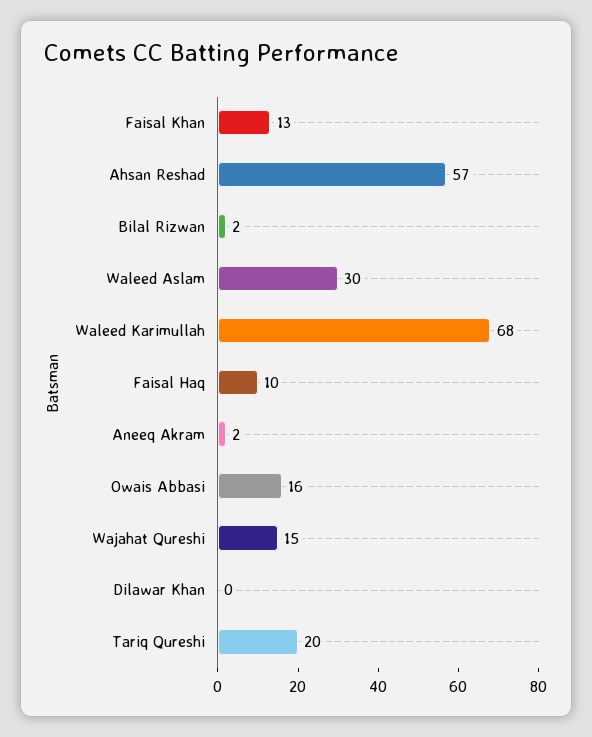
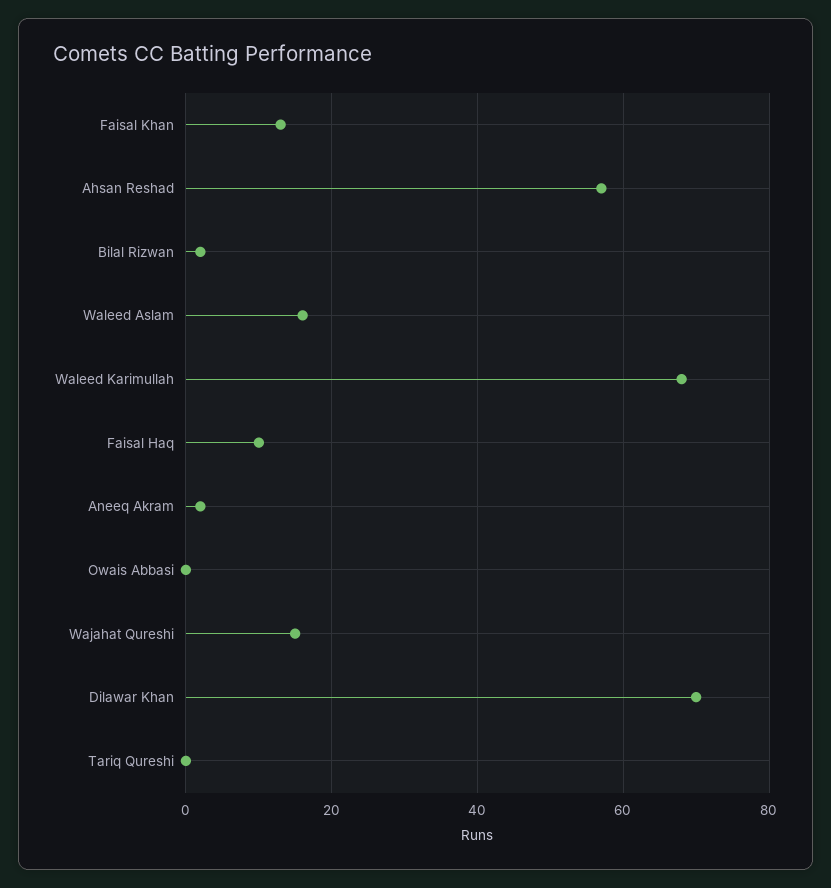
Waleed Aslam: 30 -> 15
Owais Abbasi: 16 -> 0
Dilawar Khan: 0 -> 70
Tariq Qureshi: 20 -> 0

